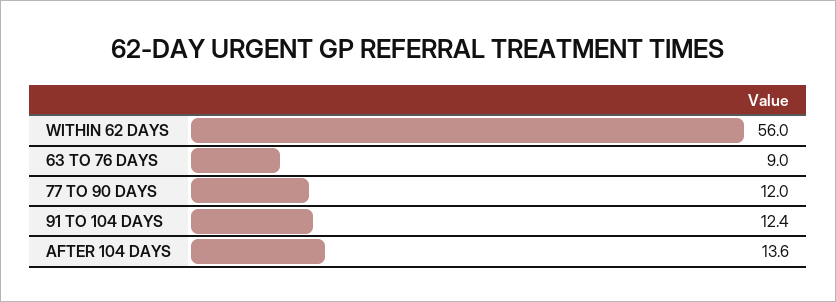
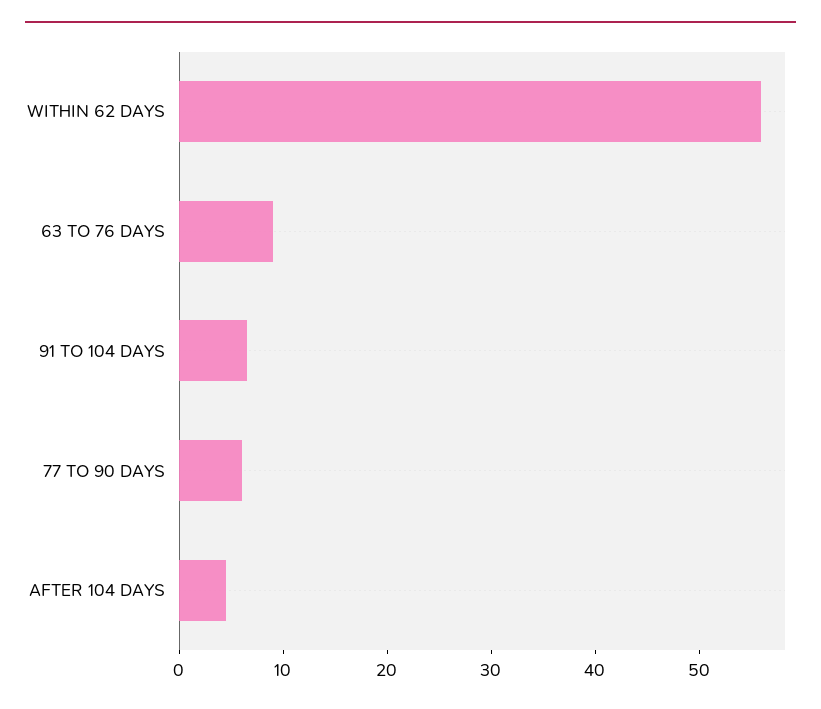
77 TO 90 DAYS: 12 -> 6
91 TO 104 DAYS: 12.4 -> 6
AFTER 104 DAYS: 13.6 -> 4

